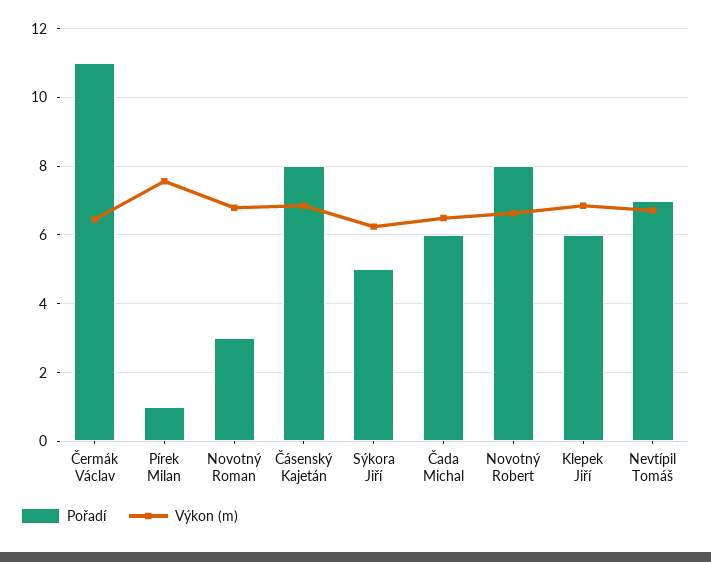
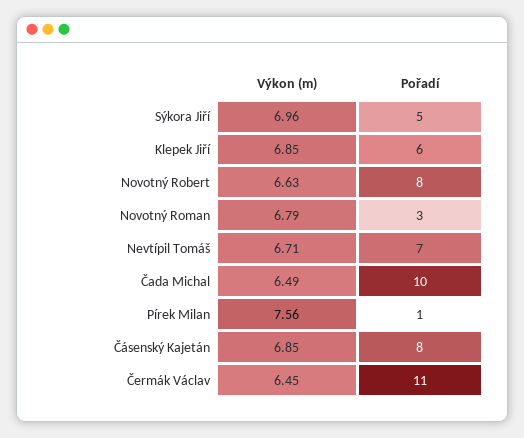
Výkon (m), Sýkora Jiří: 6.2 -> 6.96
Pořadí, Čada Michal: 6 -> 10

